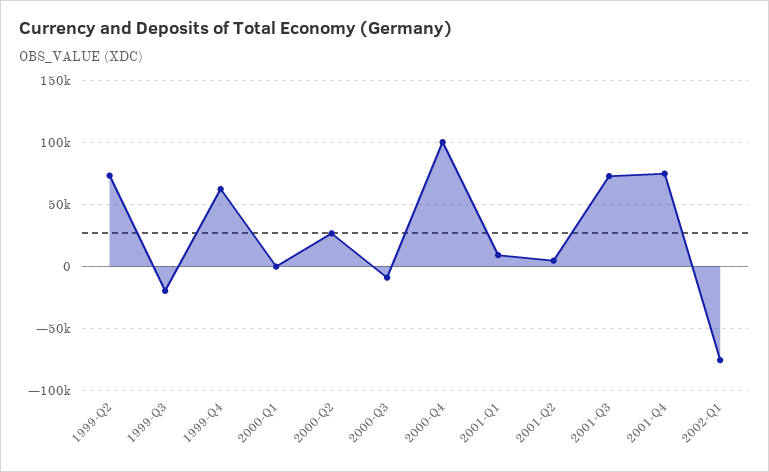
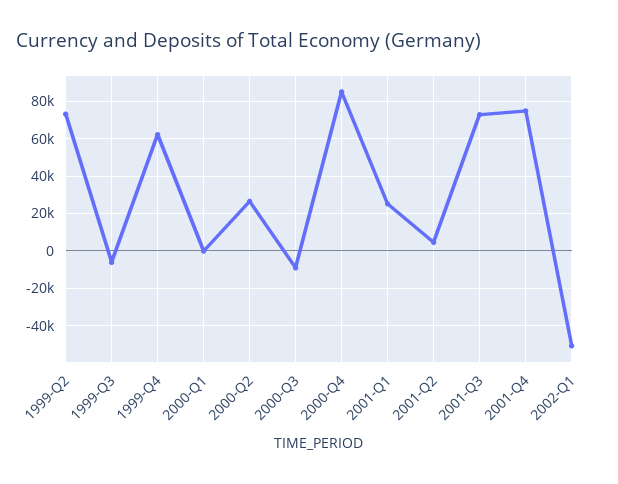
1999-Q3: -20000 -> -5000
2000-Q4: 100000 -> 85000
2001-Q1: 10000 -> 25000
2002-Q1: -75000 -> -50000

